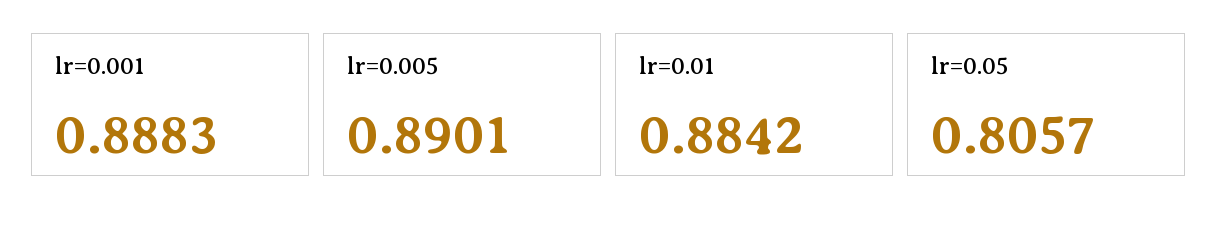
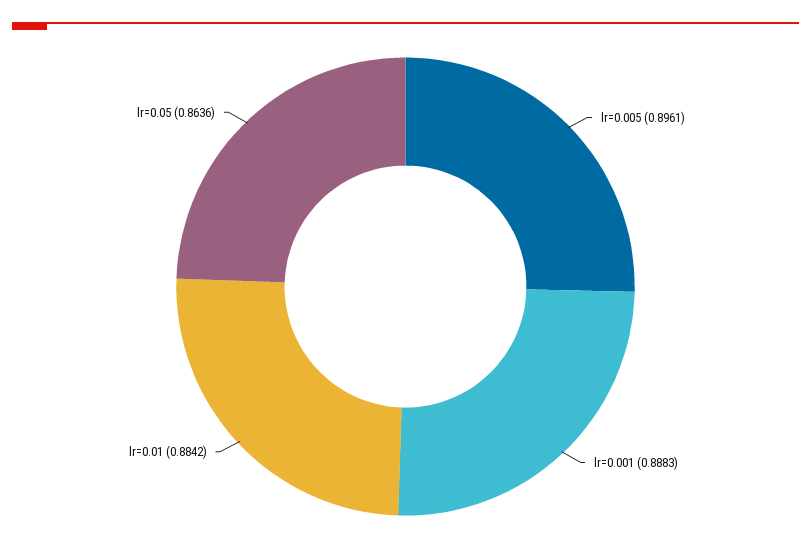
lr=0.005: 0.8901 -> 0.8961
lr=0.05: 0.8057 -> 0.8636

